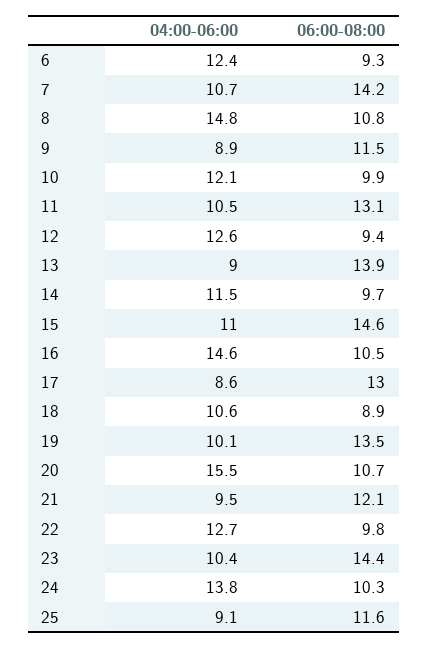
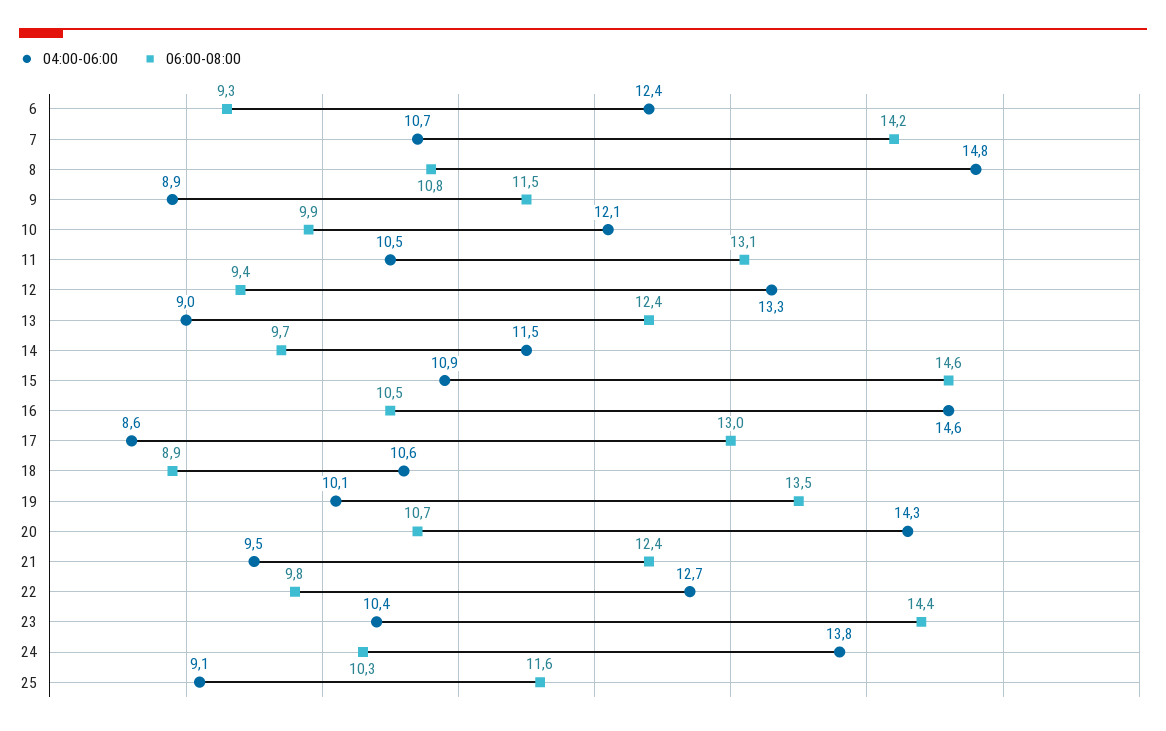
04:00-06:00, 12: 12.6 -> 13.3
06:00-08:00, 13: 13.9 -> 12.4
04:00-06:00, 15: 11 -> 10.9
04:00-06:00, 20: 15.5 -> 14.3
06:00-08:00, 21: 12.1 -> 12.4

